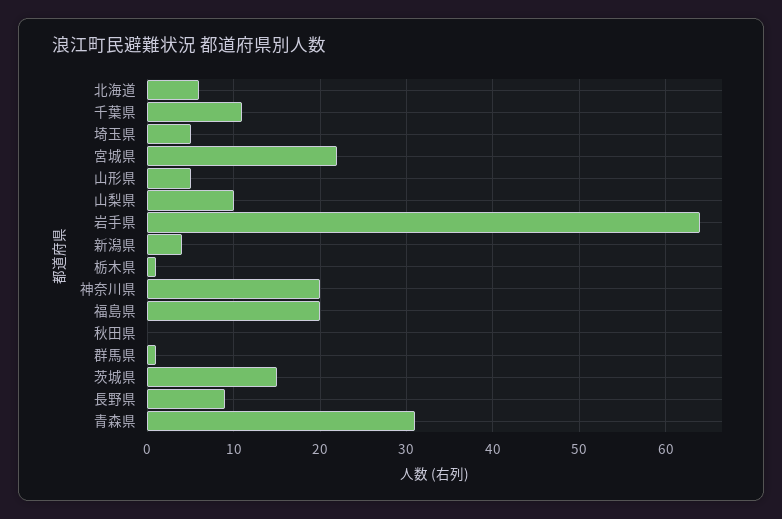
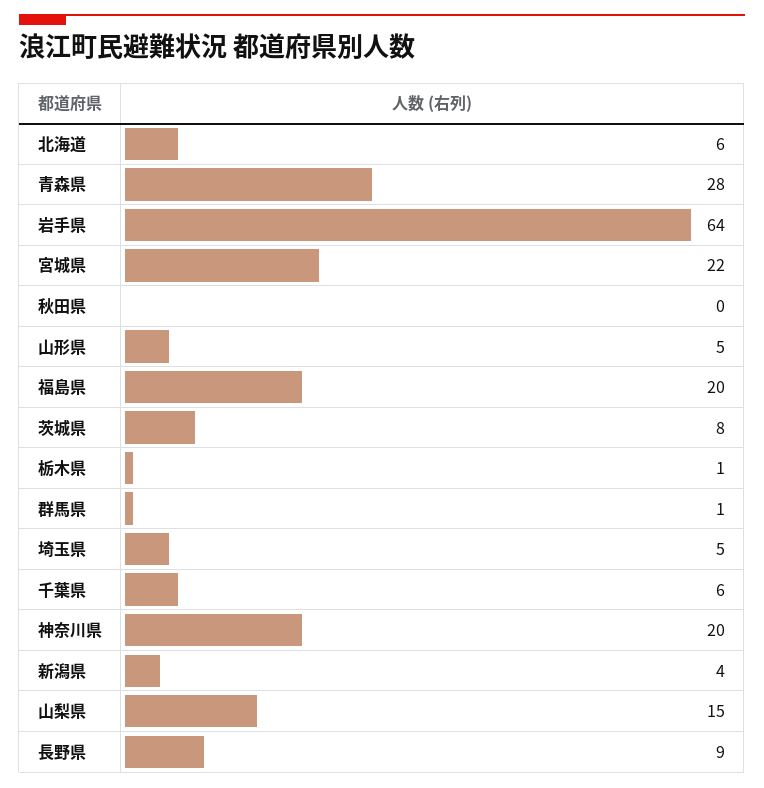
千葉県: 11 -> 6
山梨県: 10 -> 15
茨城県: 15 -> 8
青森県: 31 -> 28

